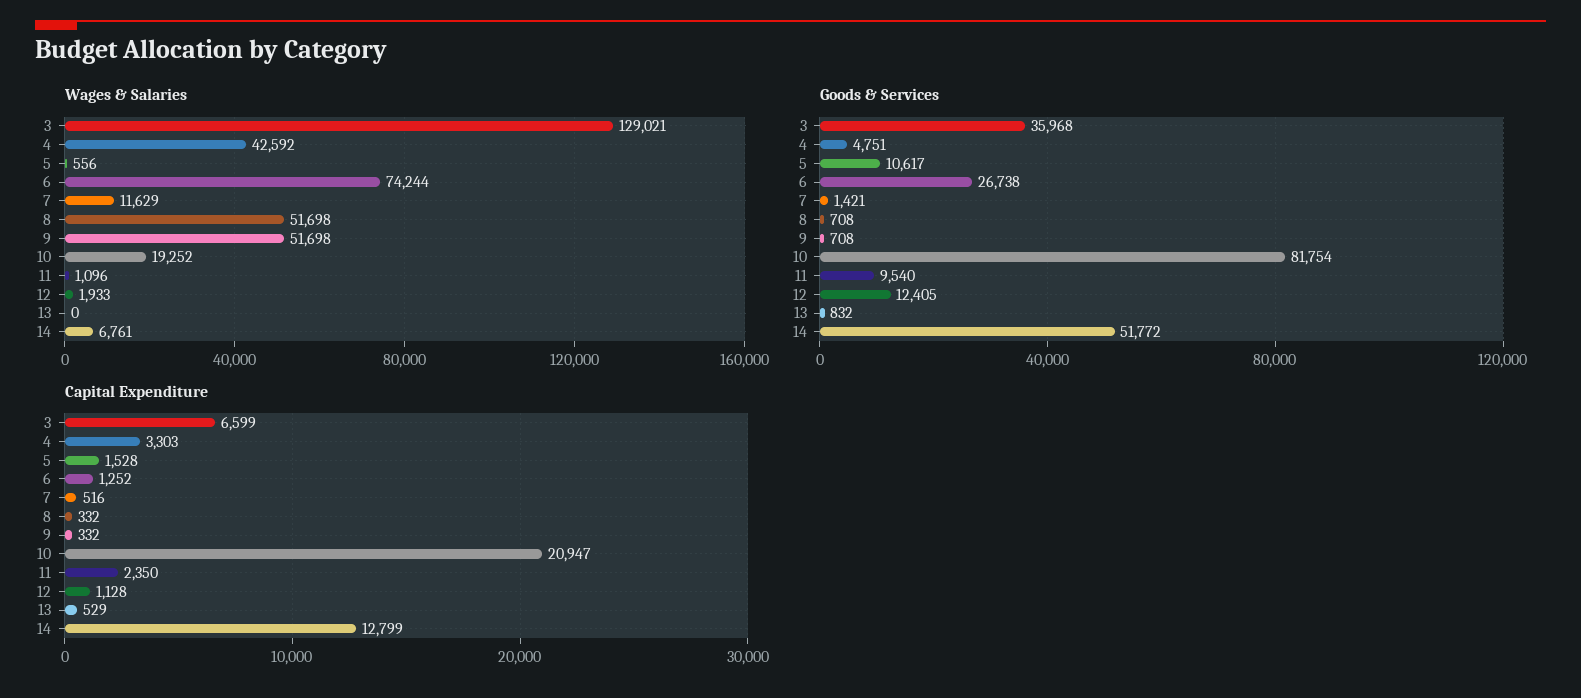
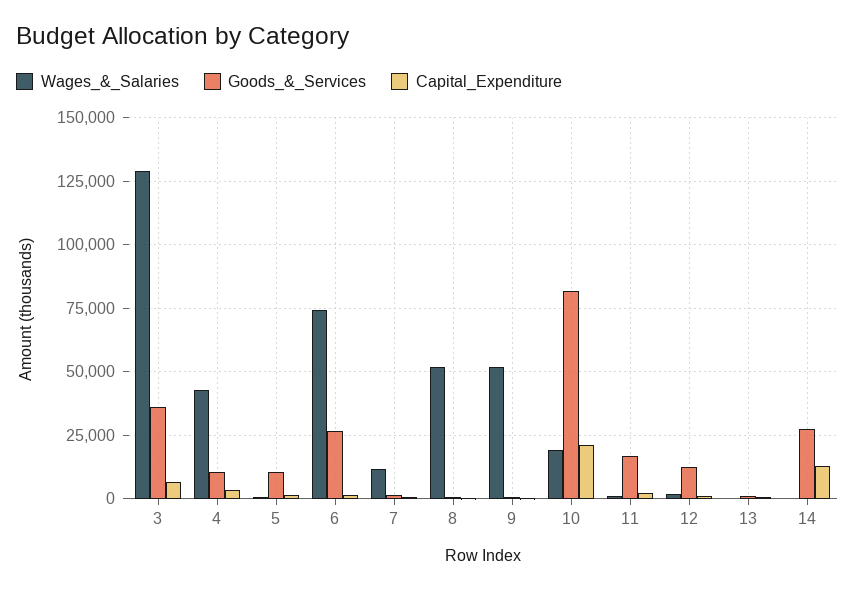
Wages & Salaries, 14: 6761 -> 0
Goods & Services, 4: 4751 -> 10000
Goods & Services, 11: 9540 -> 17500
Goods & Services, 14: 51772 -> 27500

